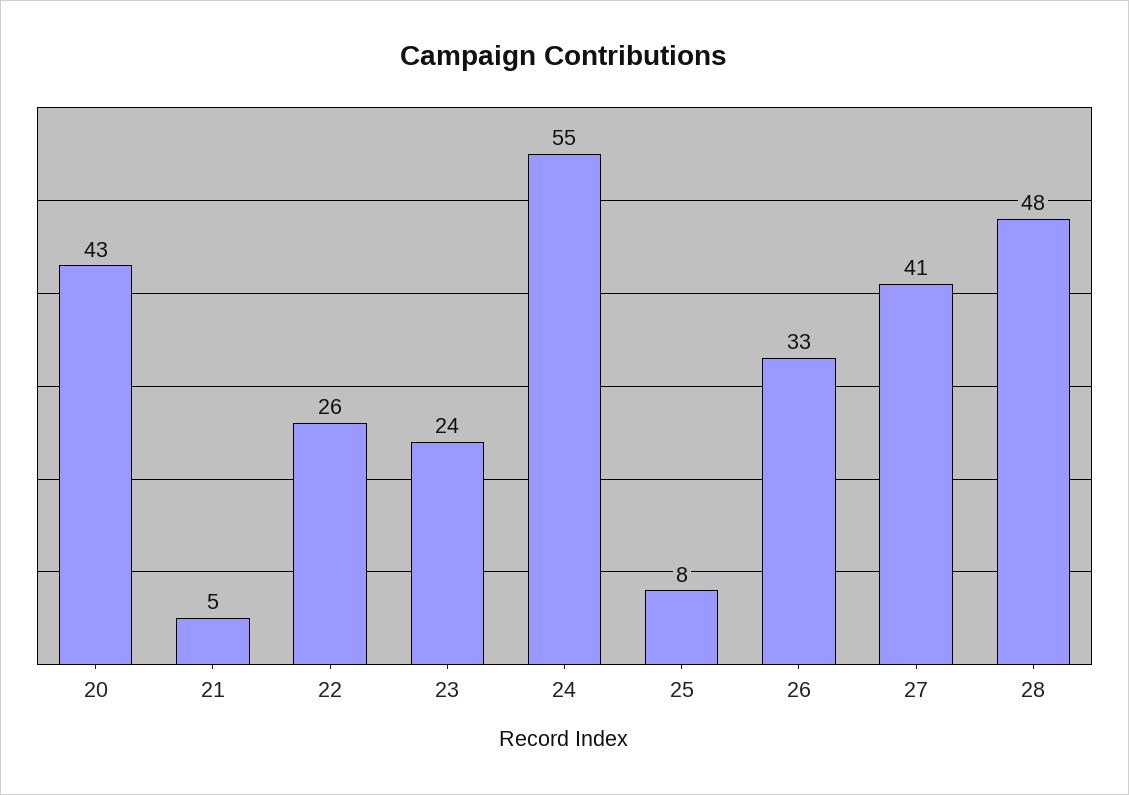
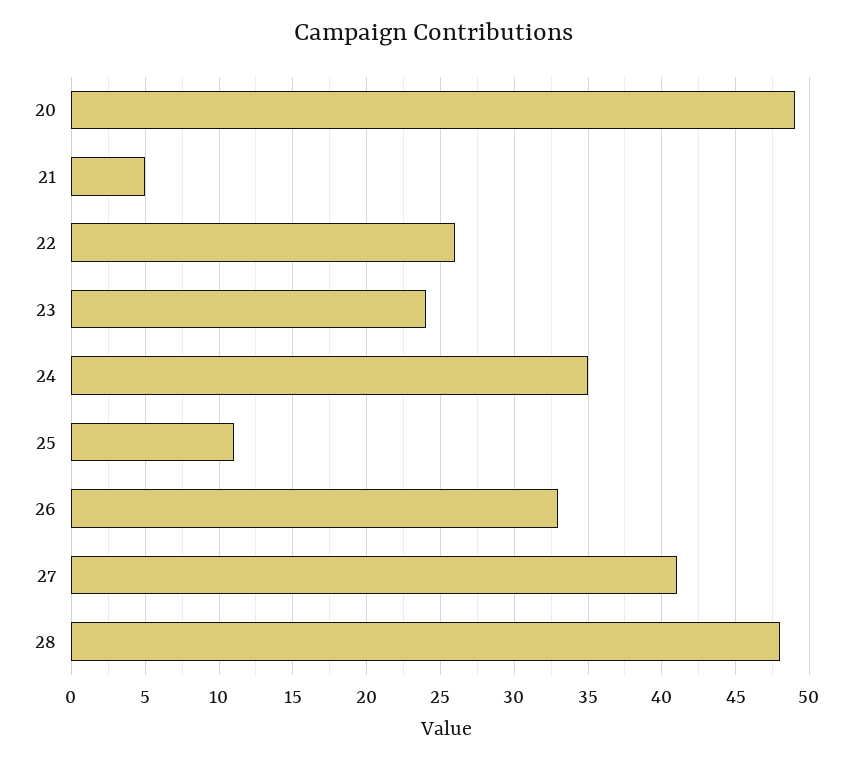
20: 43 -> 49
24: 55 -> 35
25: 8 -> 11

